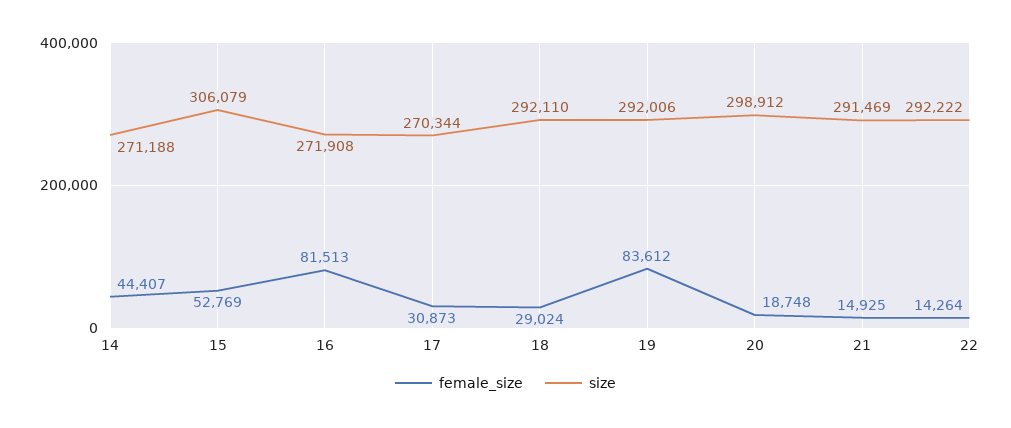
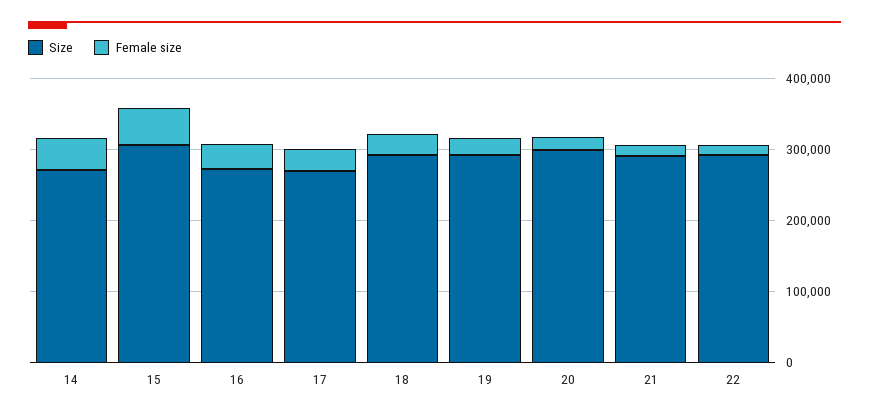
female_size, 16: 81513 -> 40000
female_size, 19: 83612 -> 20000

